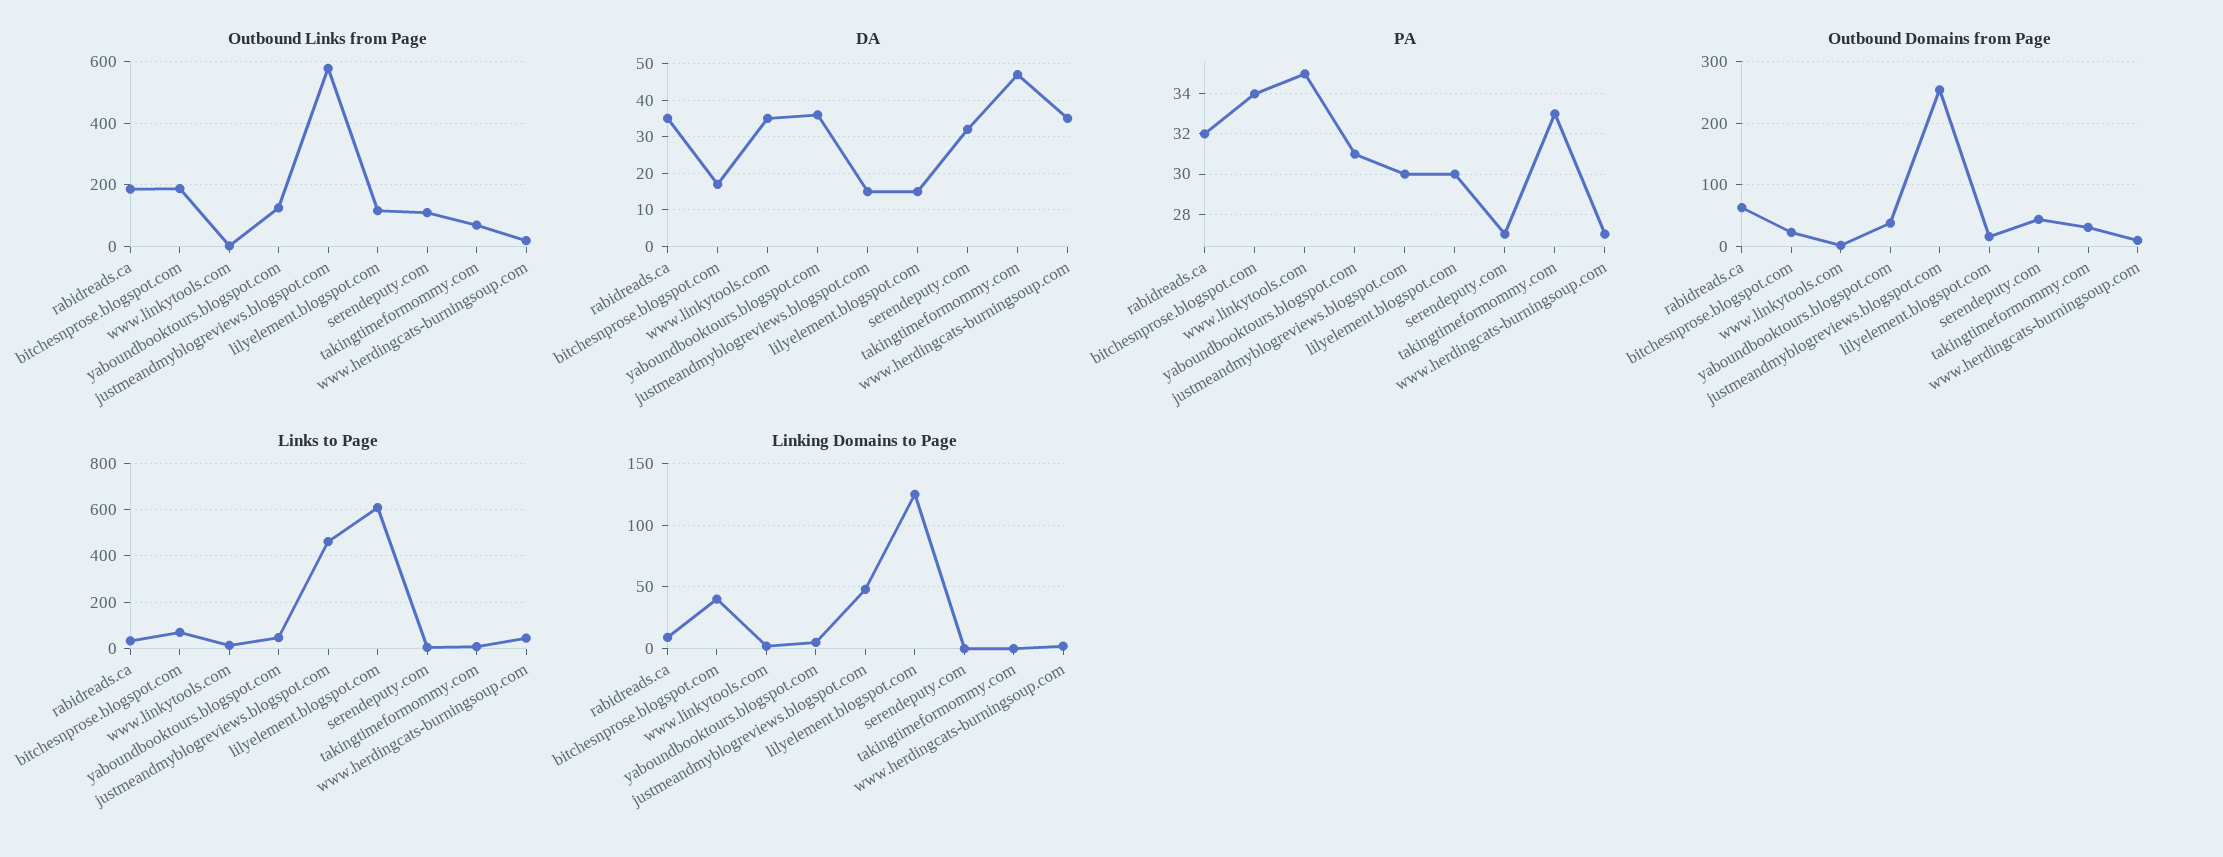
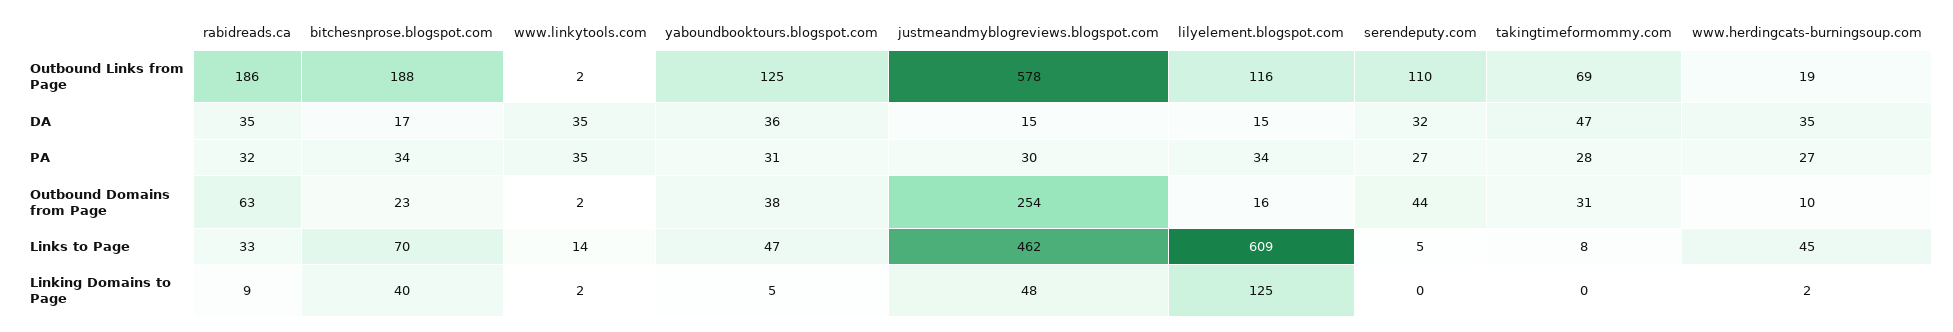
PA, lilyelement.blogspot.com: 30 -> 34
PA, takingtimeformommy.com: 33 -> 28

